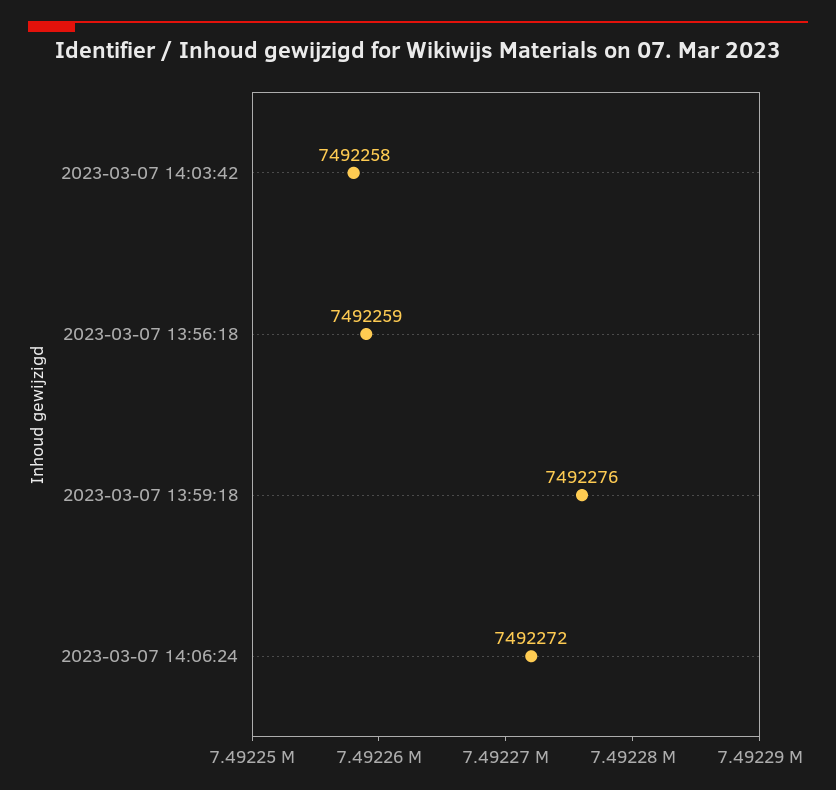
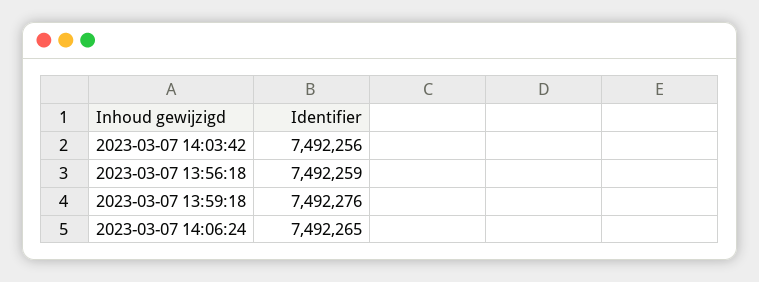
2023-03-07 14:03:42: 7492258 -> 7492256
2023-03-07 14:06:24: 7492272 -> 7492265

